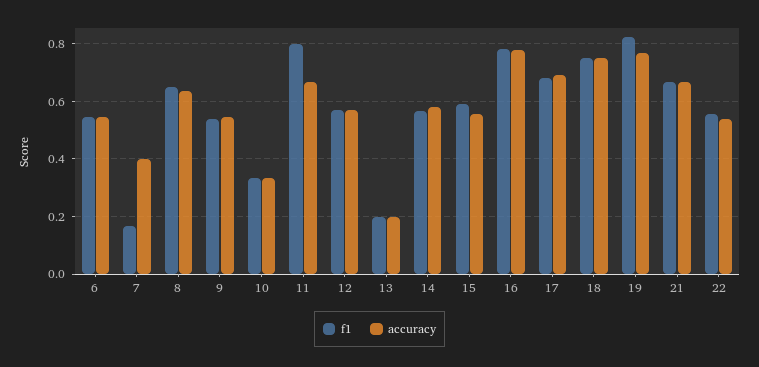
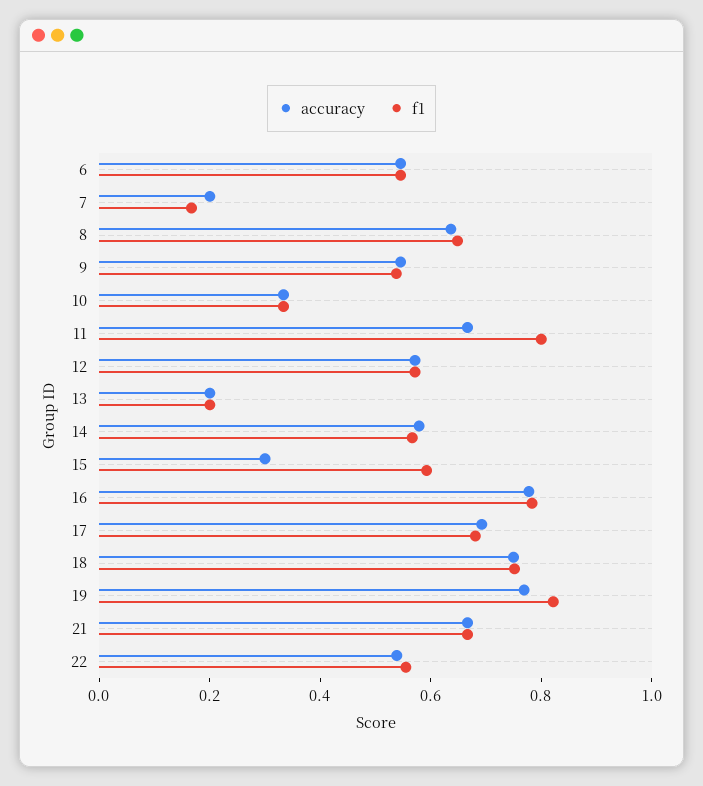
accuracy, 7: 0.4 -> 0.2
accuracy, 15: 0.55 -> 0.3

